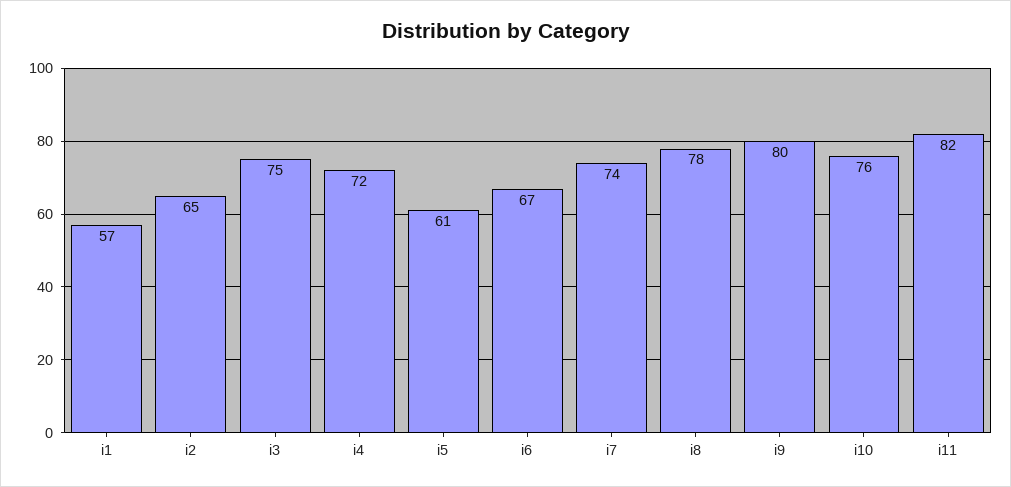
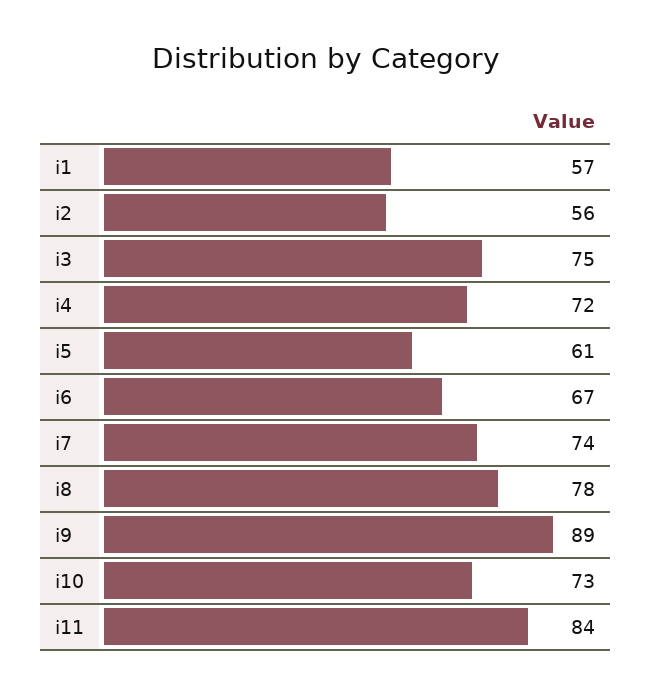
i2: 65 -> 56
i9: 80 -> 89
i10: 76 -> 73
i11: 82 -> 84

